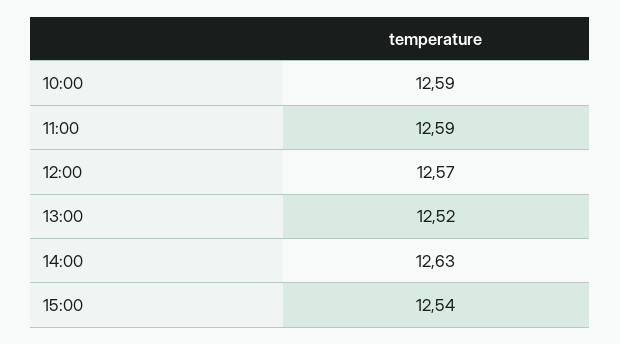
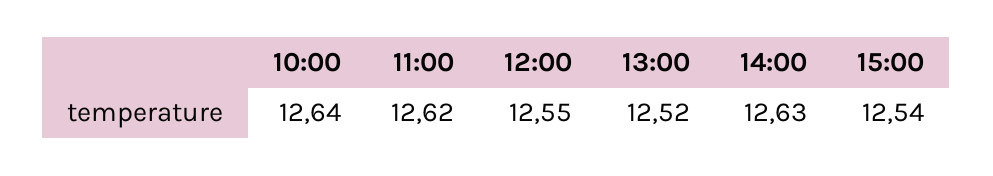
10:00: 12.59 -> 12.64
11:00: 12.59 -> 12.62
12:00: 12.57 -> 12.55

